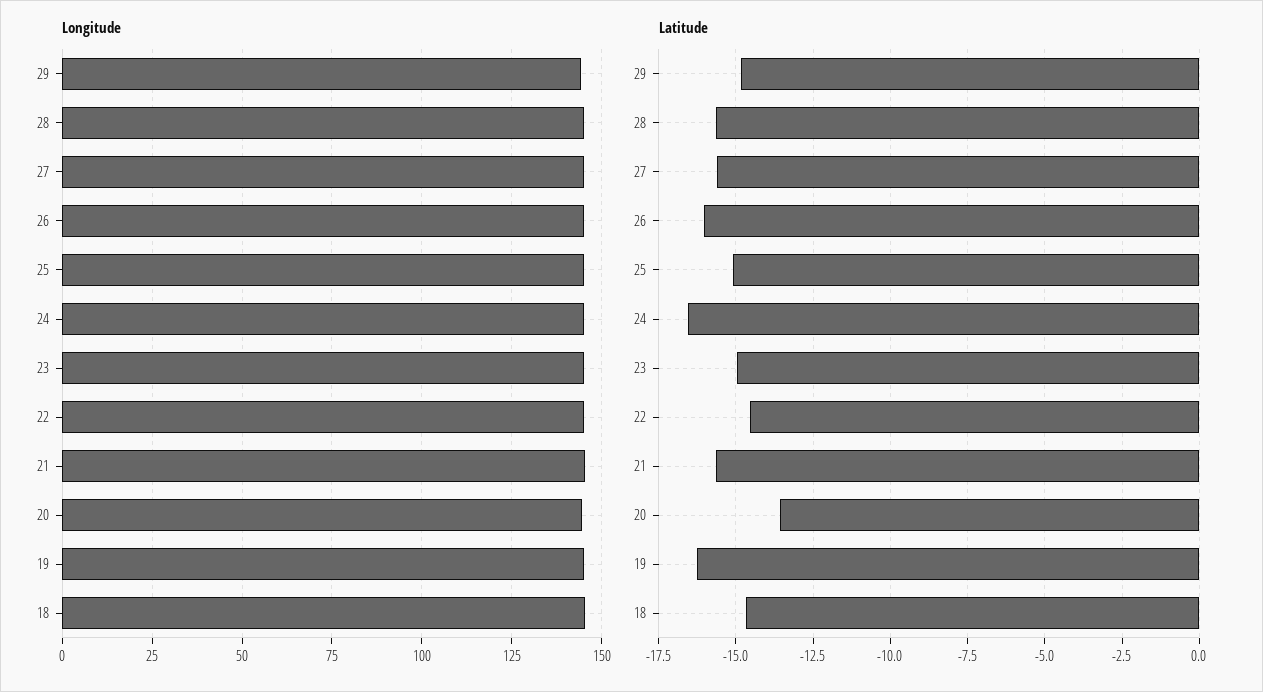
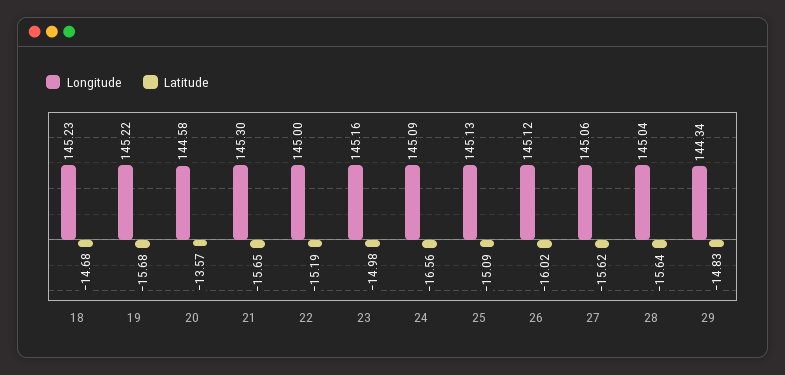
Latitude, 22: -14.5 -> -15.19
Latitude, 19: -16.25 -> -15.68

